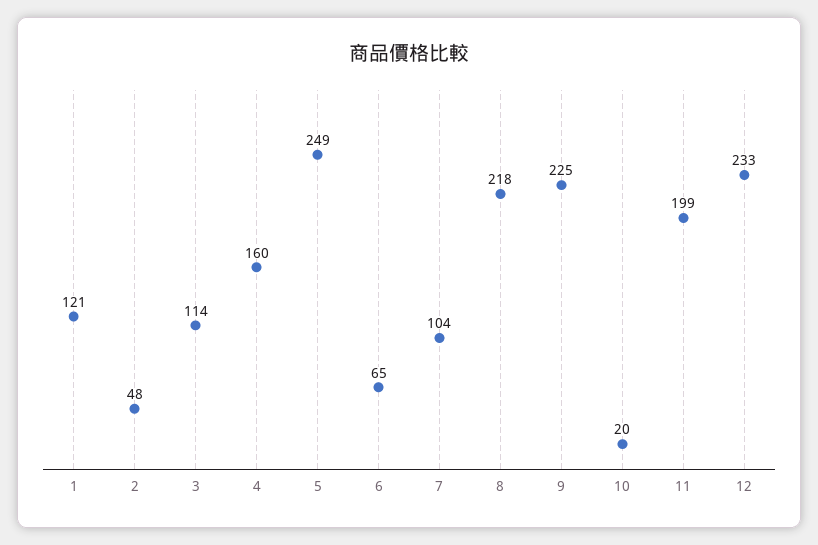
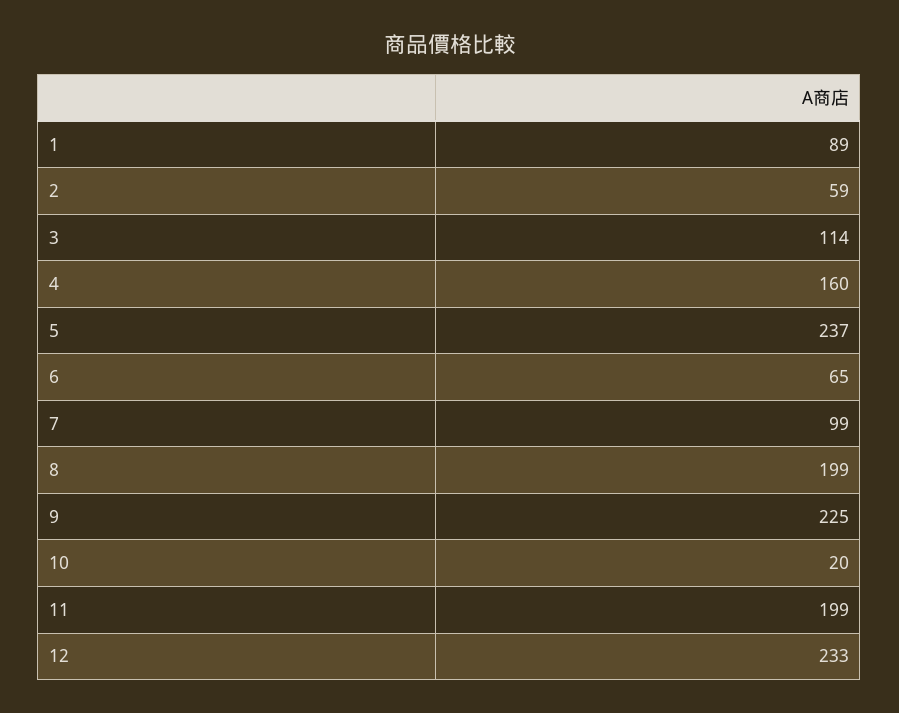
1: 121 -> 89
2: 48 -> 59
5: 249 -> 237
7: 104 -> 99
8: 218 -> 199

